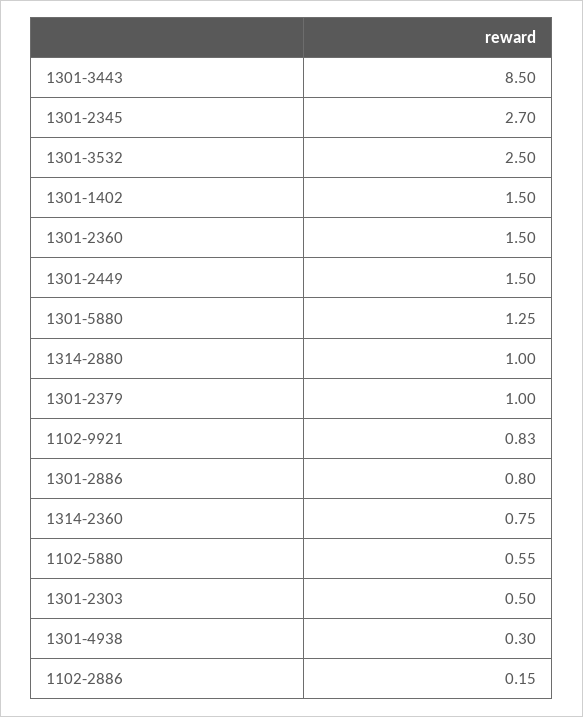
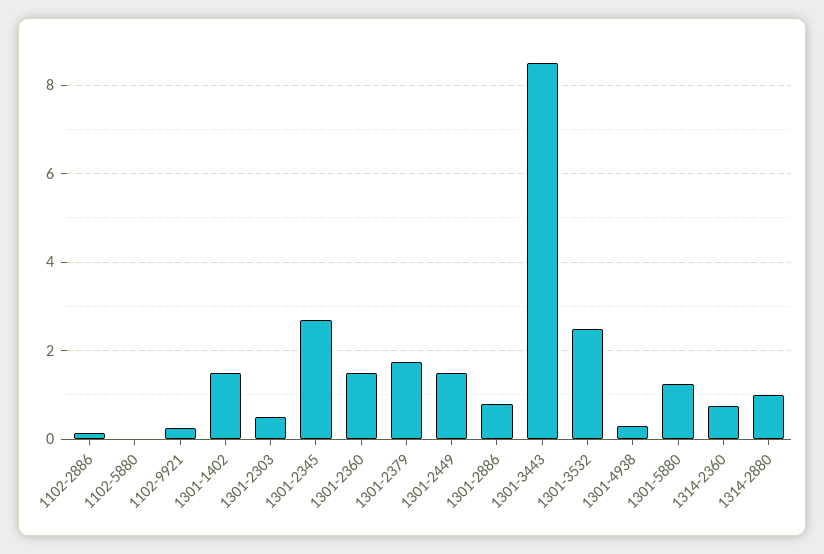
1301-2379: 1 -> 1.8
1102-9921: 0.83 -> 0.2
1102-5880: 0.55 -> 0

